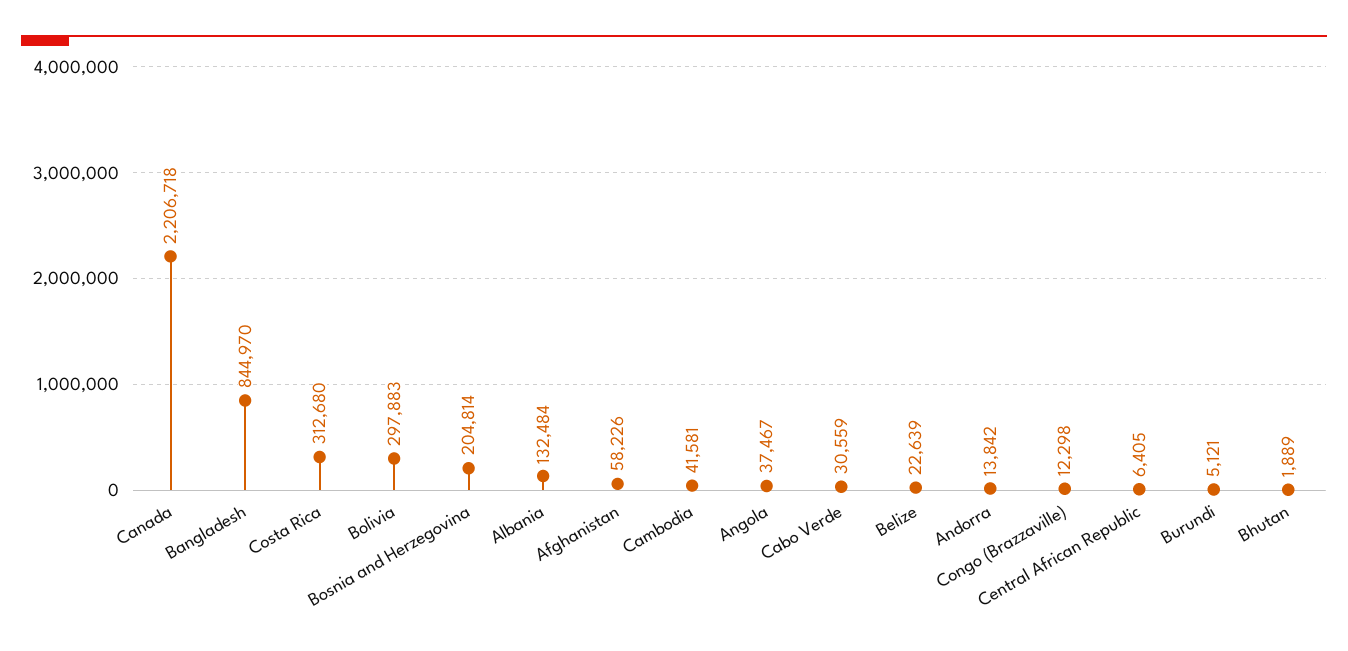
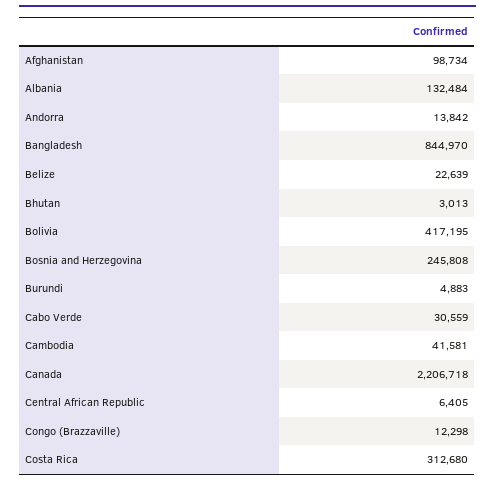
Bolivia: 297883 -> 417195
Bosnia and Herzegovina: 204814 -> 245808
Afghanistan: 58226 -> 98734
Angola: 37467 -> none
Burundi: 5121 -> 4883
Bhutan: 1889 -> 3013

